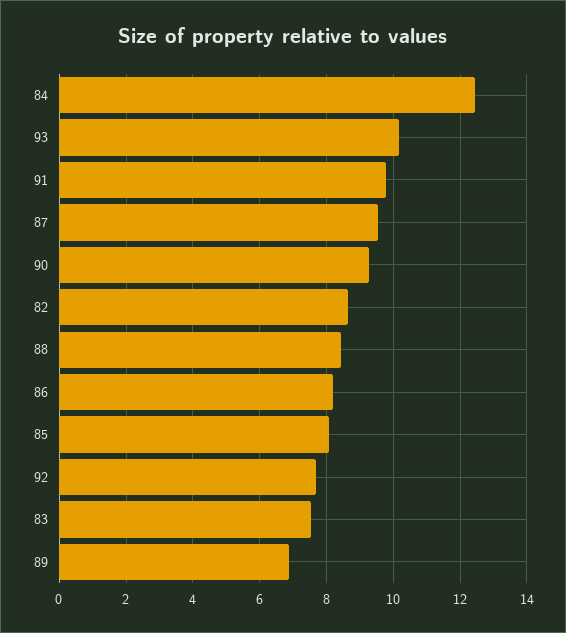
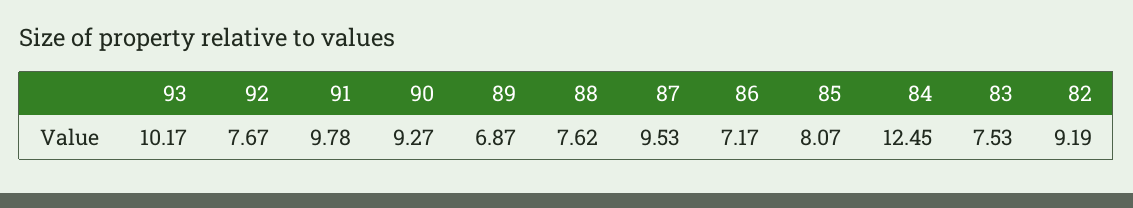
82: 8.6 -> 9.19
88: 8.4 -> 7.62
86: 8.2 -> 7.17

